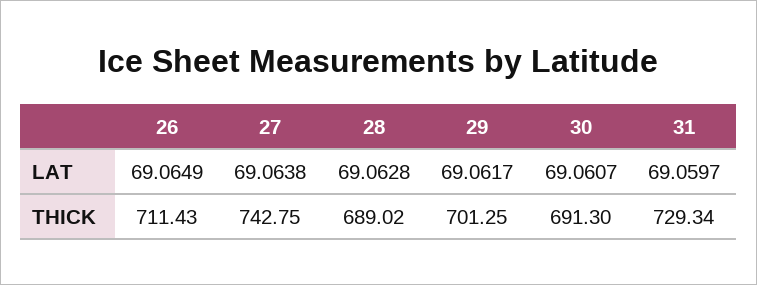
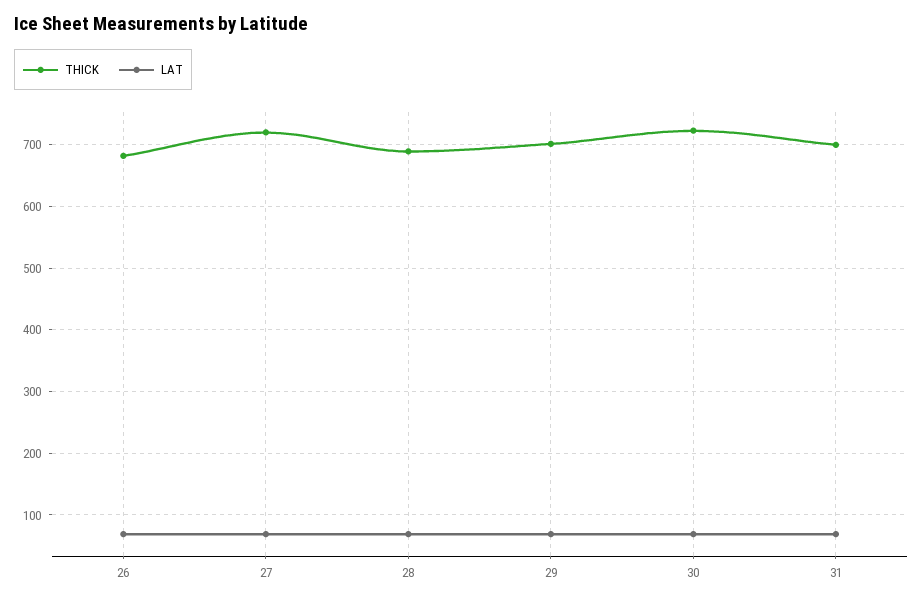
THICK, 26: 711.43 -> 680
THICK, 27: 742.75 -> 720
THICK, 30: 691.3 -> 720
THICK, 31: 729.34 -> 700

